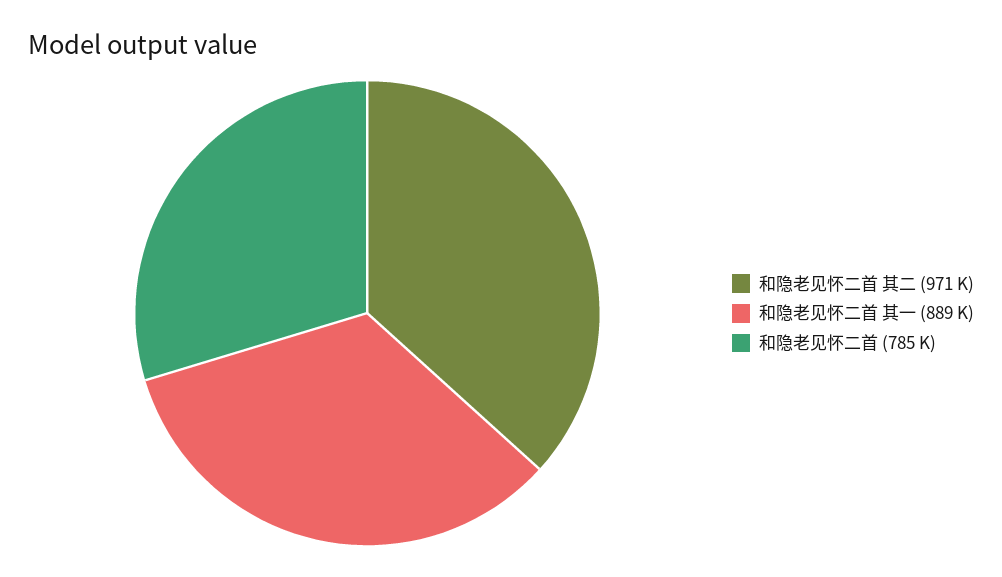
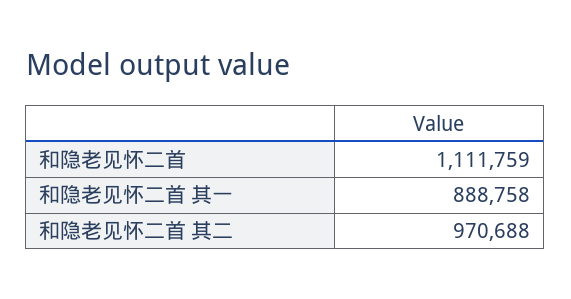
和隐老见怀二首: 785000 -> 1111759

